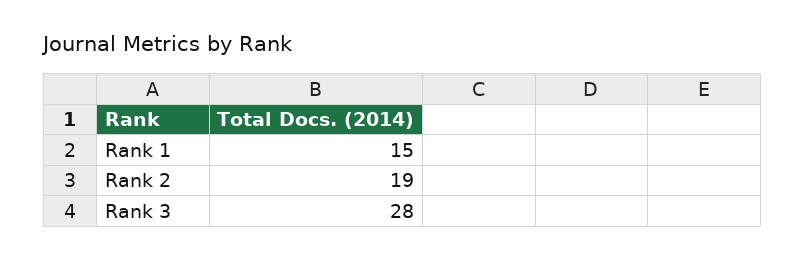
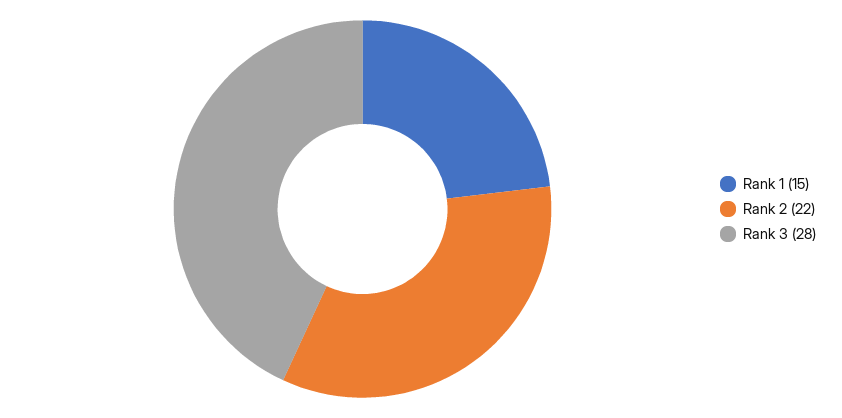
Rank 2: 19 -> 22

